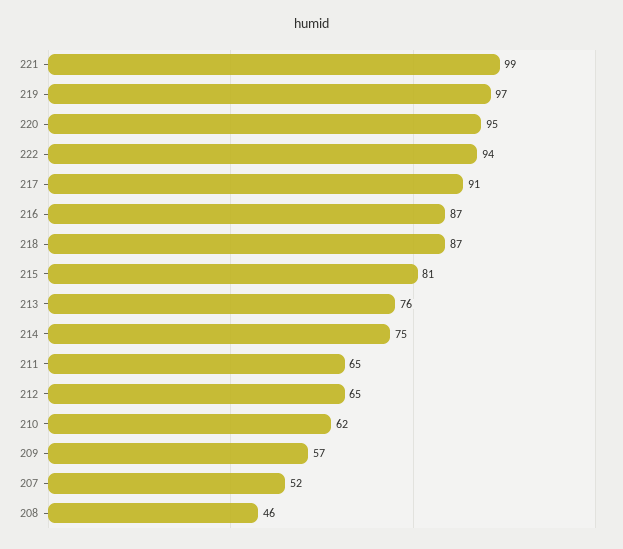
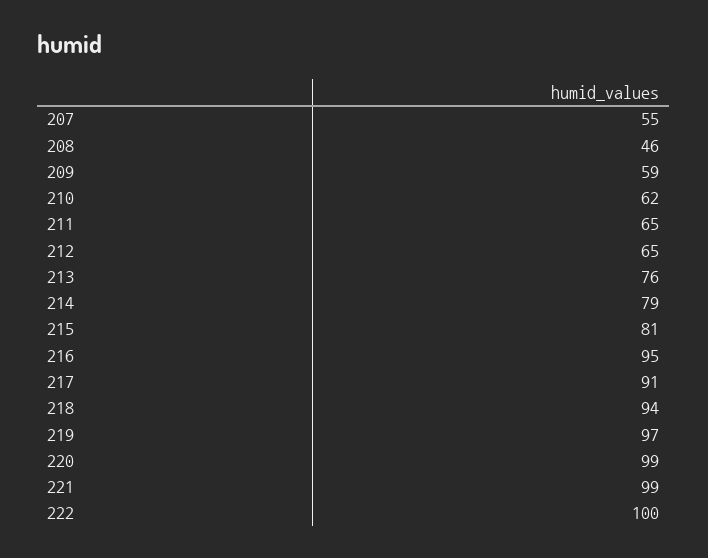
220: 95 -> 99
222: 94 -> 100
216: 87 -> 95
218: 87 -> 94
214: 75 -> 79
209: 57 -> 59
207: 52 -> 55

